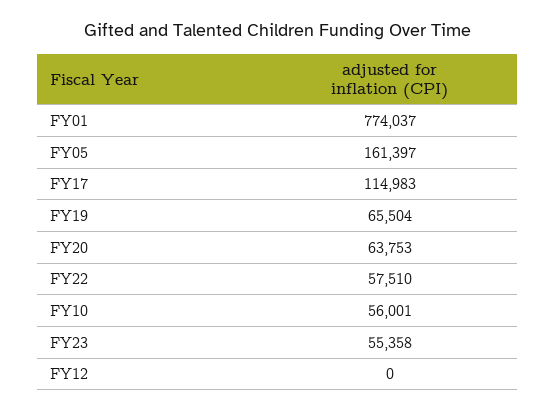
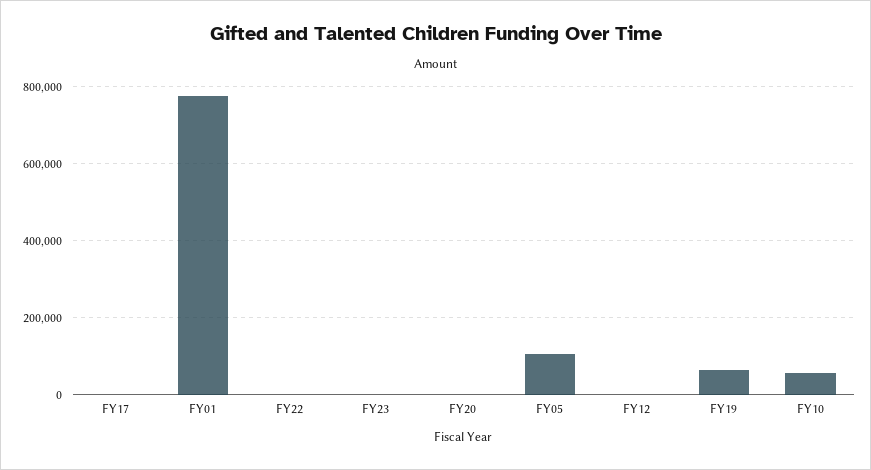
FY05: 161397 -> 100000
FY17: 114983 -> 0
FY20: 63753 -> 0
FY22: 57510 -> 0
FY23: 55358 -> 0

